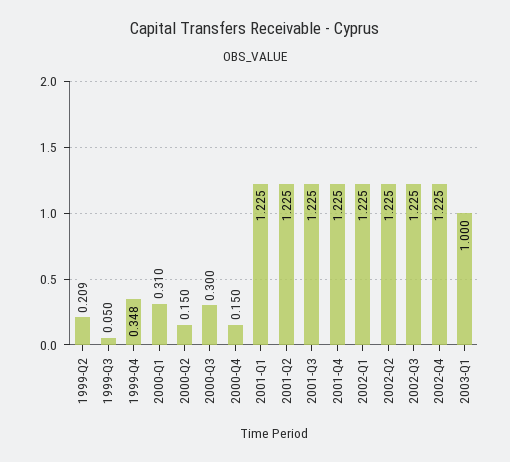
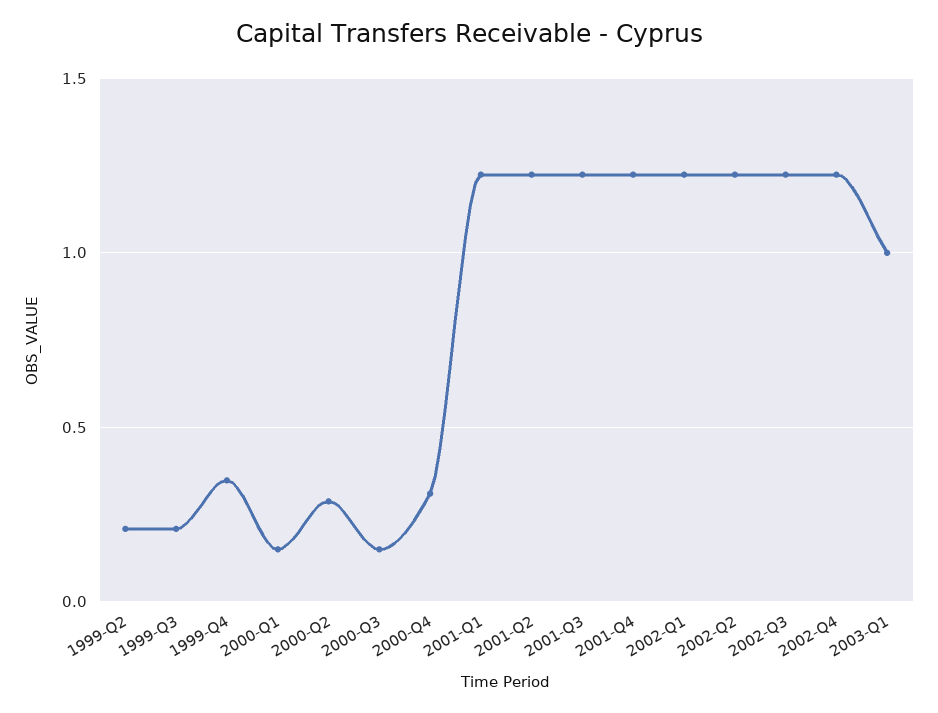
1999-Q3: 0.05 -> 0.2
2000-Q1: 0.31 -> 0.15
2000-Q2: 0.15 -> 0.3
2000-Q3: 0.3 -> 0.15
2000-Q4: 0.15 -> 0.3

